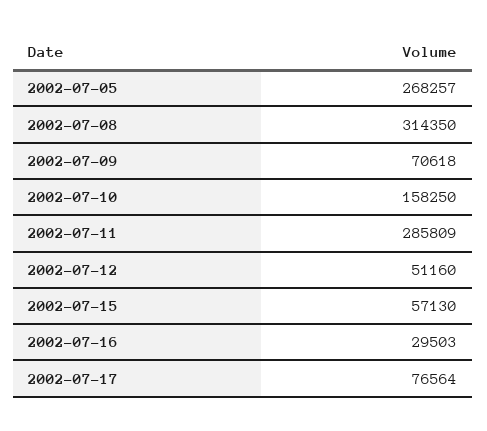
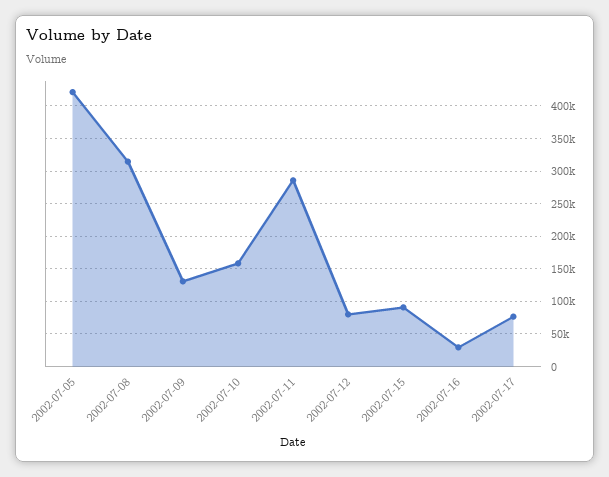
2002-07-05: 268257 -> 420000
2002-07-09: 70618 -> 130000
2002-07-12: 51160 -> 80000
2002-07-15: 57130 -> 90000

